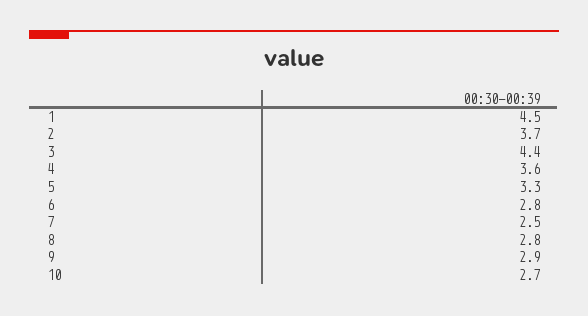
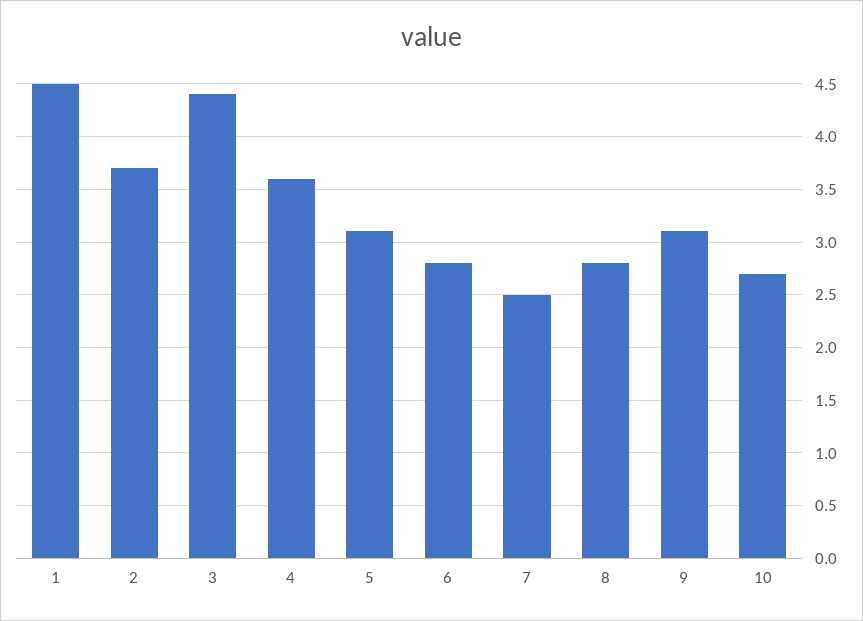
5: 3.3 -> 3.1
9: 2.9 -> 3.1

